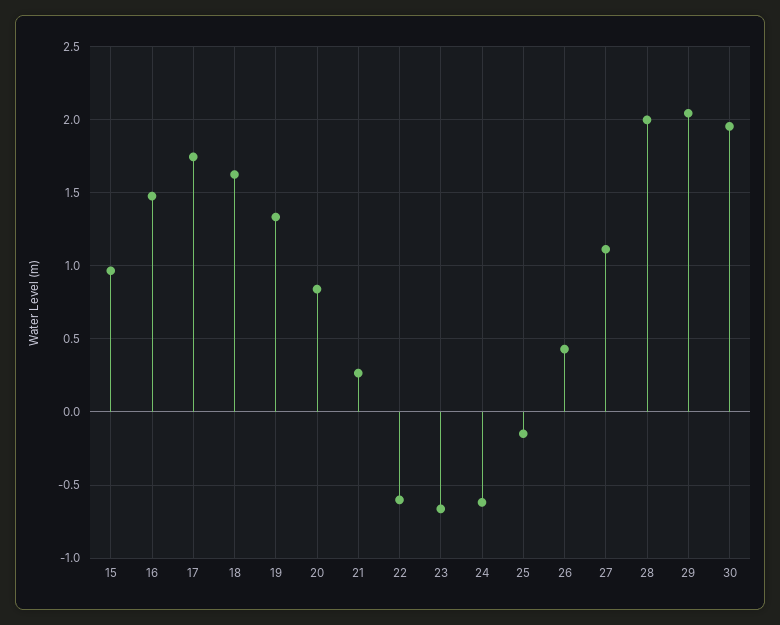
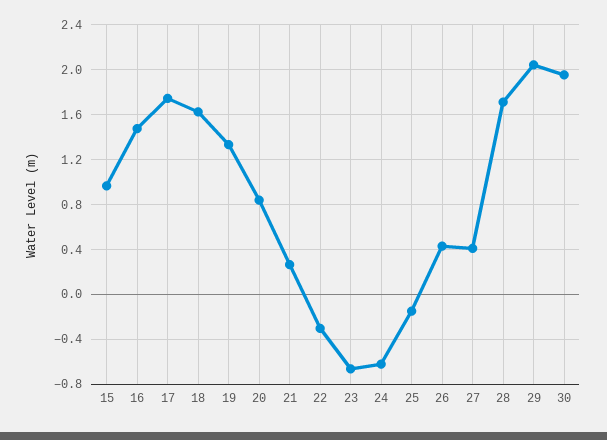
22: -0.6 -> -0.3
27: 1.1 -> 0.4
28: 2 -> 1.7

